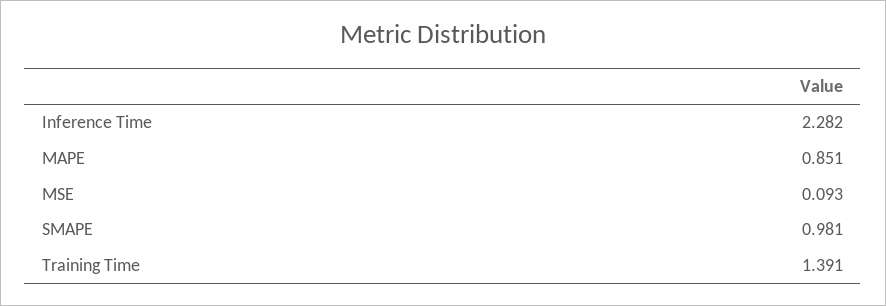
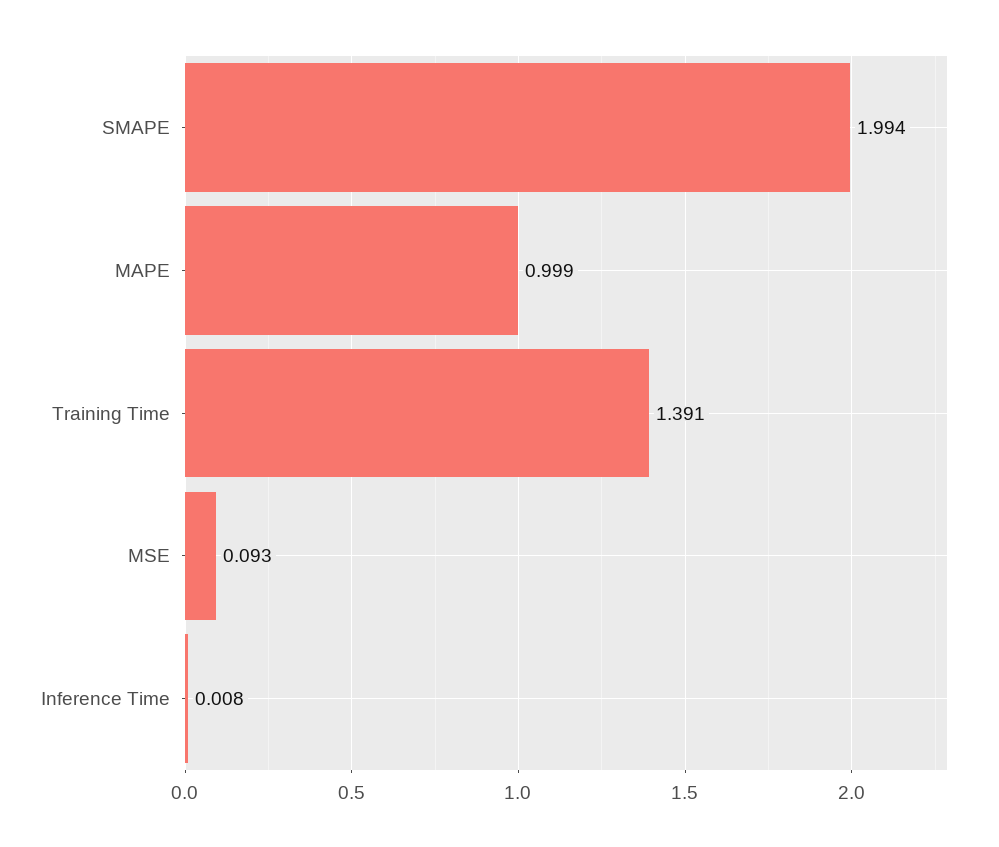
Inference Time: 2.282 -> 0.008
MAPE: 0.851 -> 0.999
SMAPE: 0.981 -> 1.994

